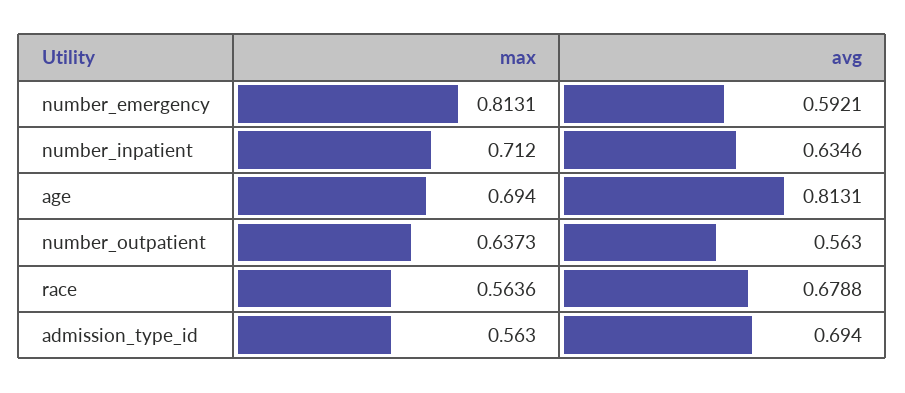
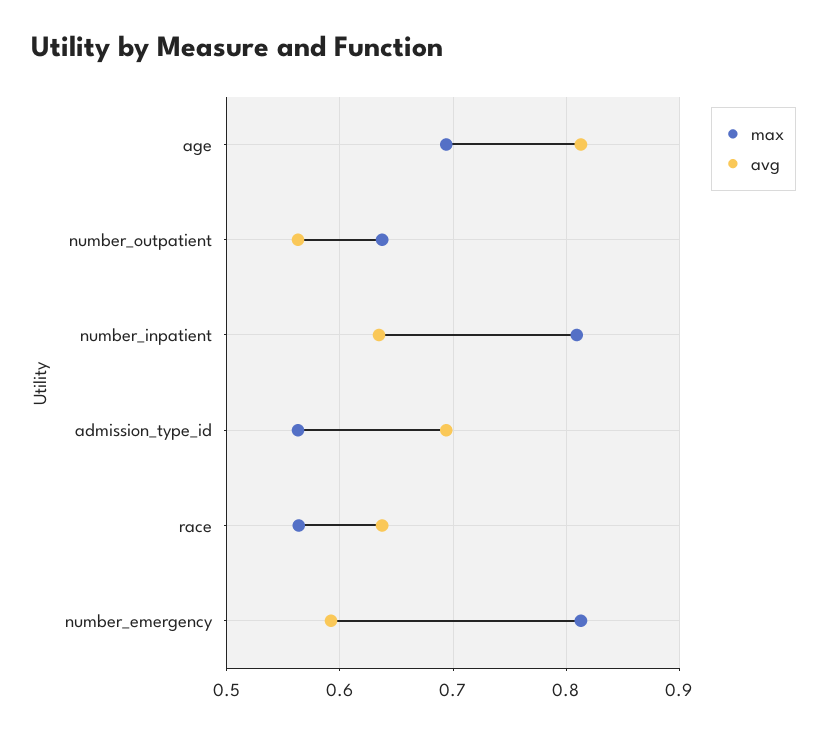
max, number_inpatient: 0.712 -> 0.81
avg, race: 0.6788 -> 0.64

